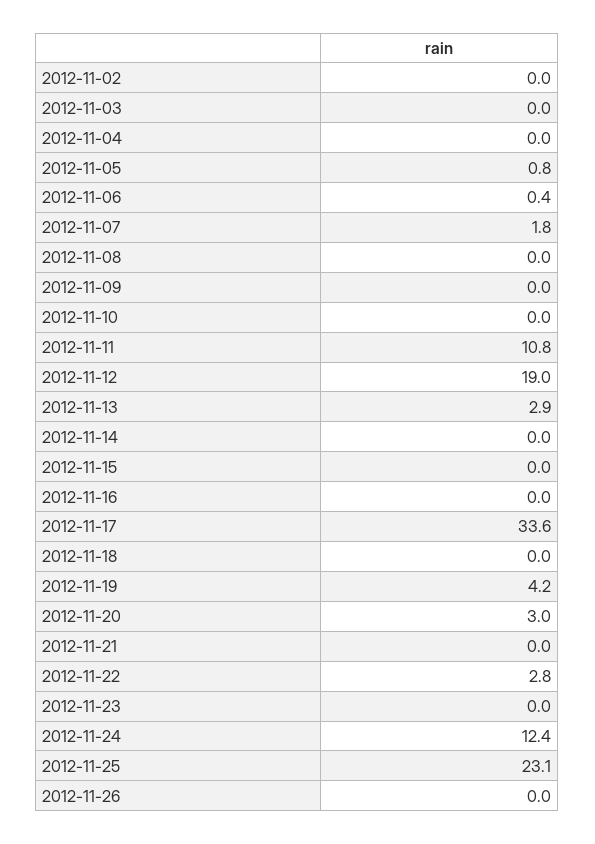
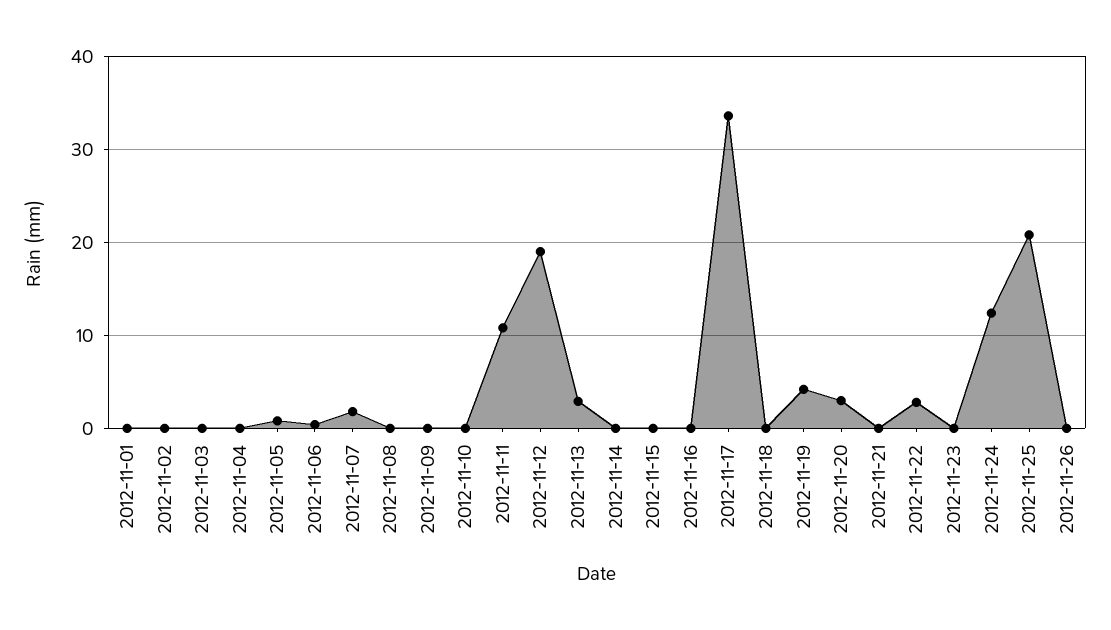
2012-11-25: 23.1 -> 21
2012-11-01: none -> 0

